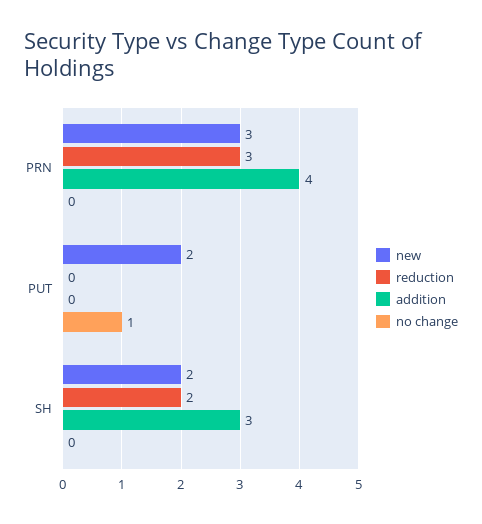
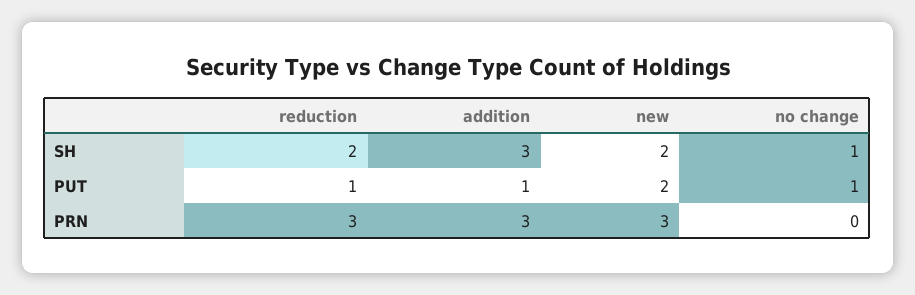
addition, PRN: 4 -> 3
reduction, PUT: 0 -> 1
addition, PUT: 0 -> 1
no change, SH: 0 -> 1

